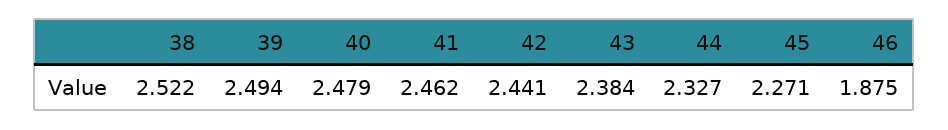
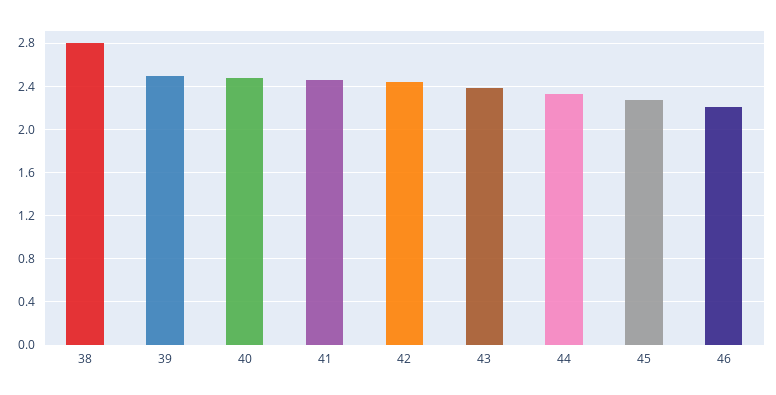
38: 2.522 -> 2.8
46: 1.875 -> 2.2

